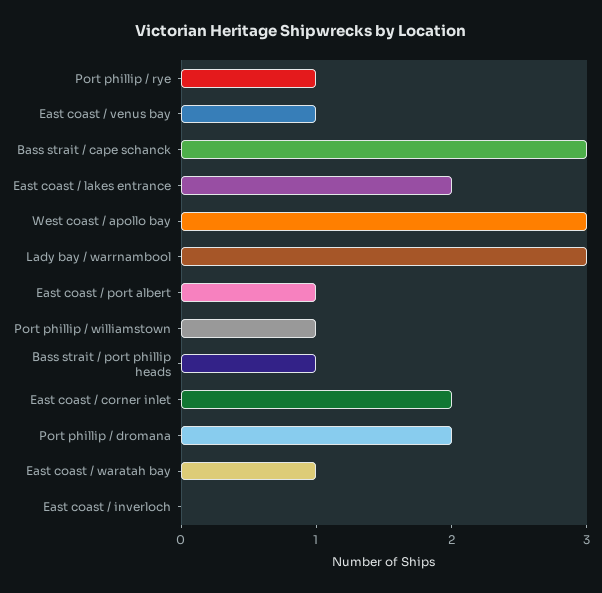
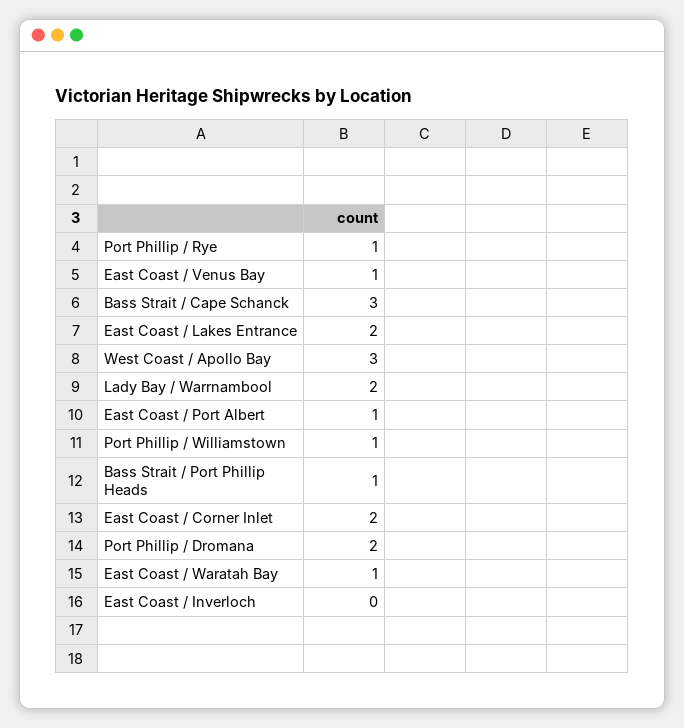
Lady bay / warrnambool: 3 -> 2

